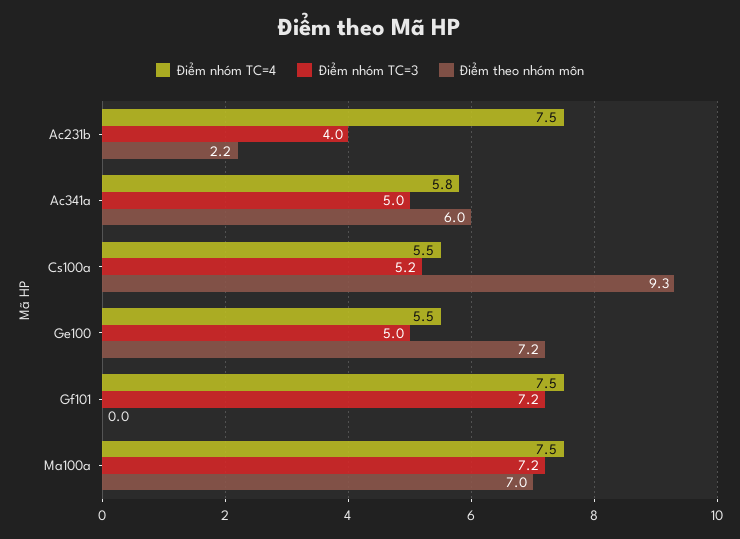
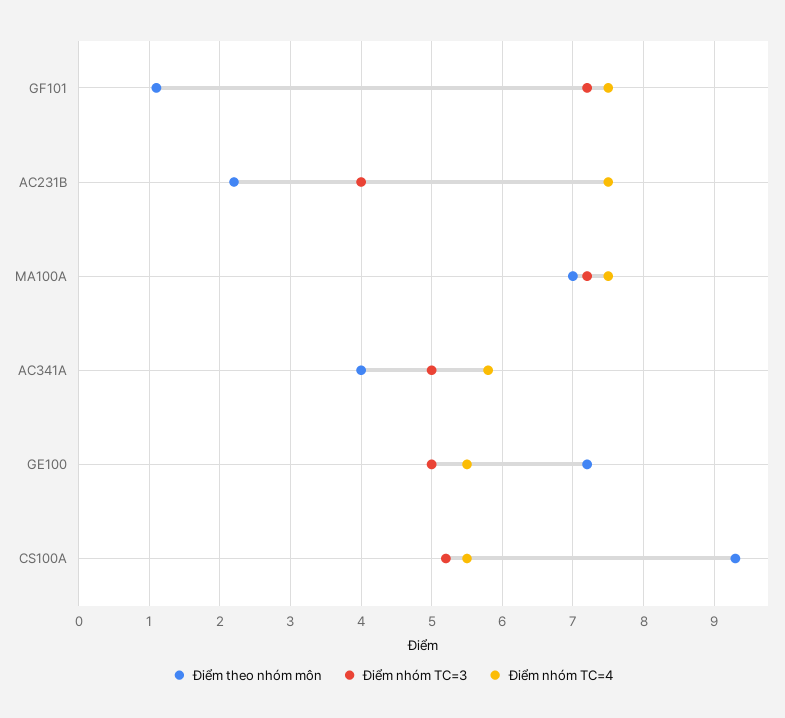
Điểm theo nhóm môn, Ac341a: 6 -> 4
Điểm theo nhóm môn, Gf101: 0 -> 1.1

